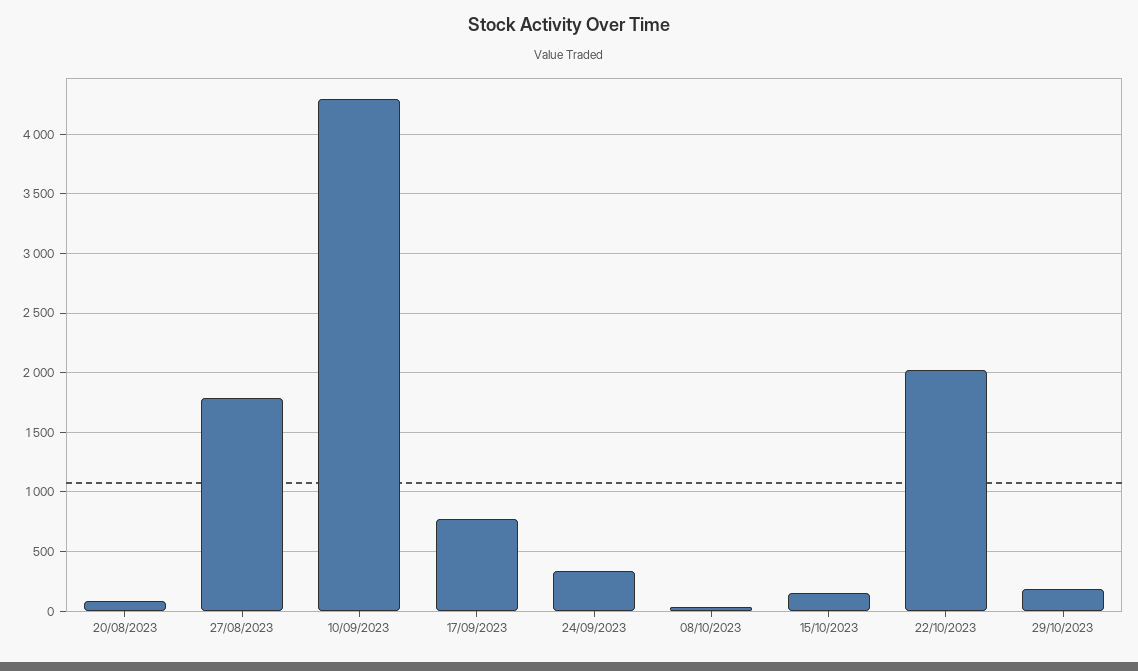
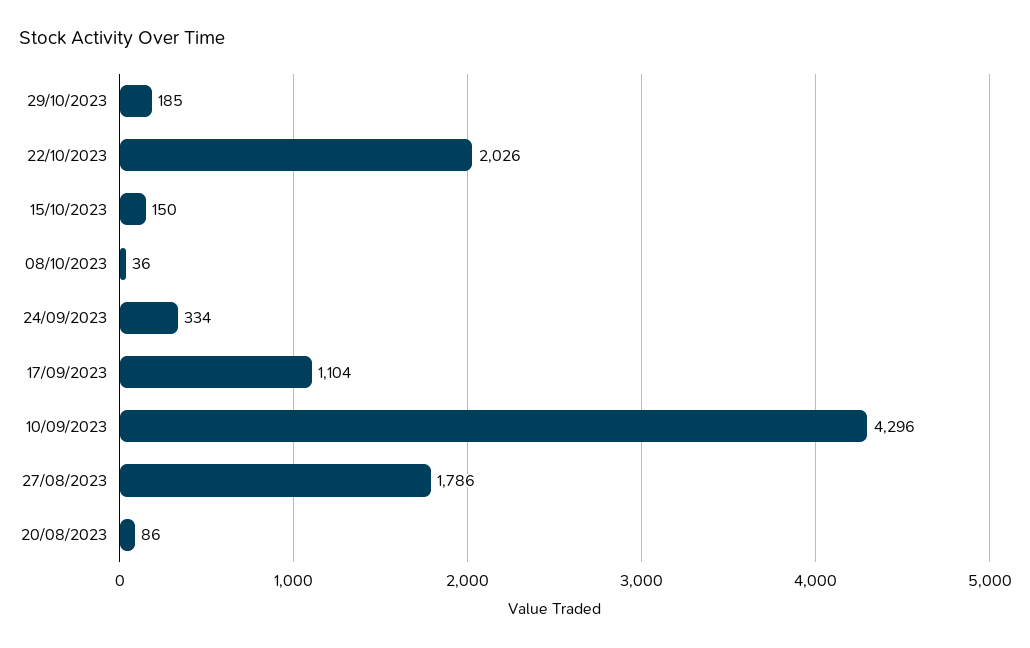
17/09/2023: 800 -> 1104

